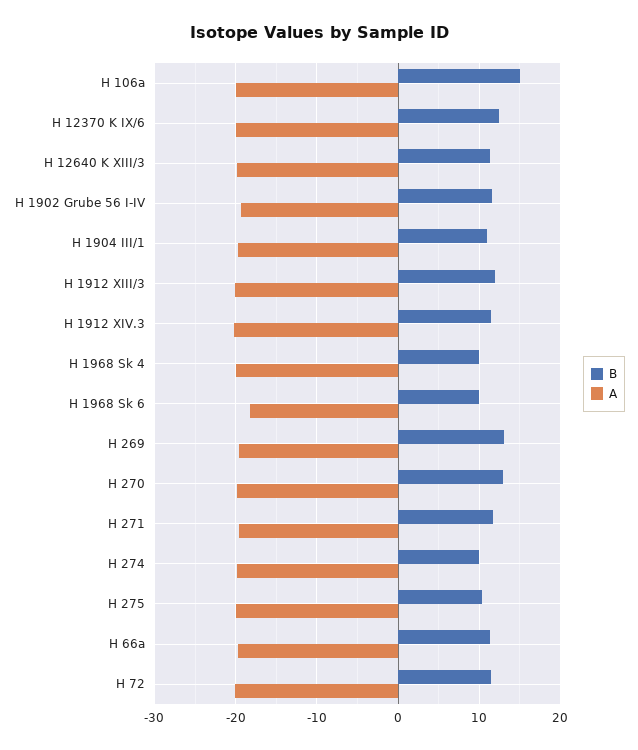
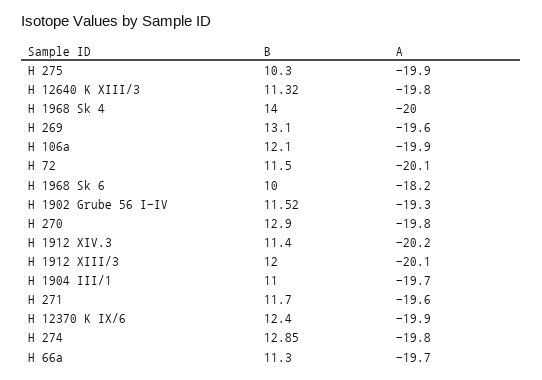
B, H 106a: 15 -> 12.1
B, H 1968 Sk 4: 10 -> 14
B, H 274: 10 -> 12.85

